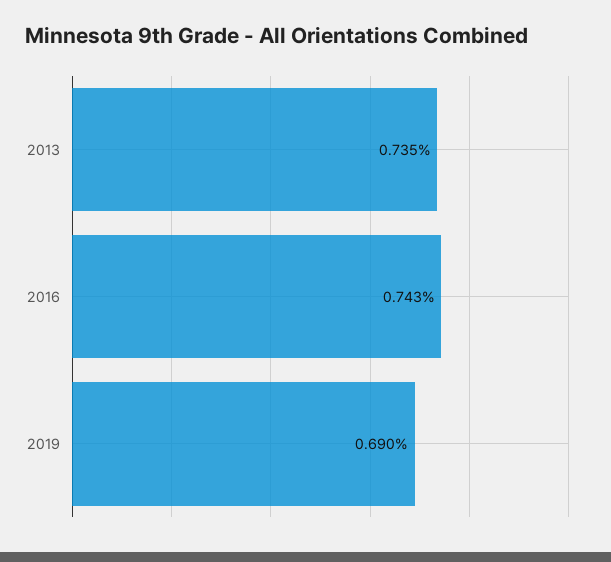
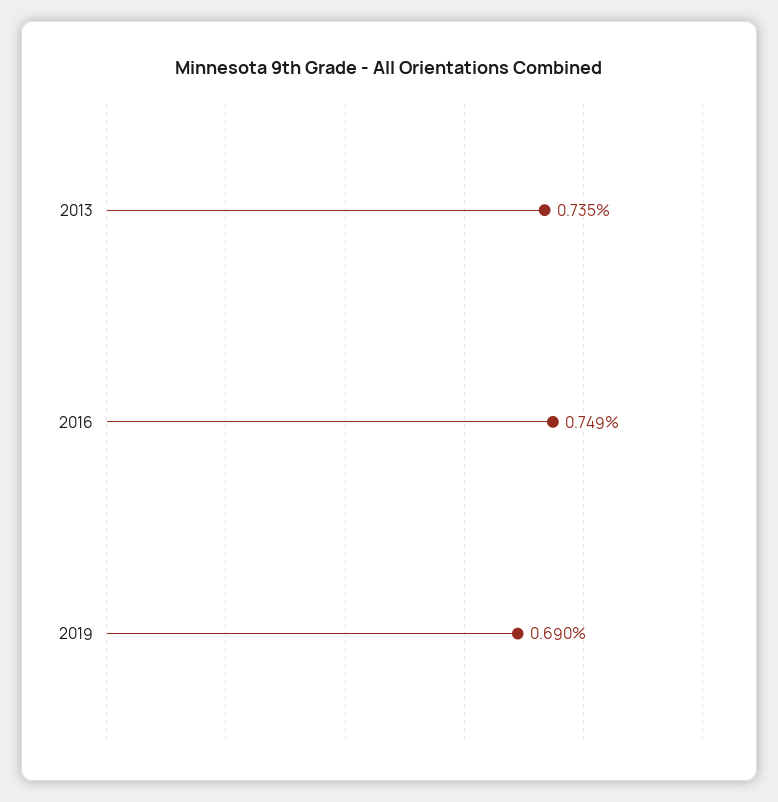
2016: 0.743 -> 0.749

